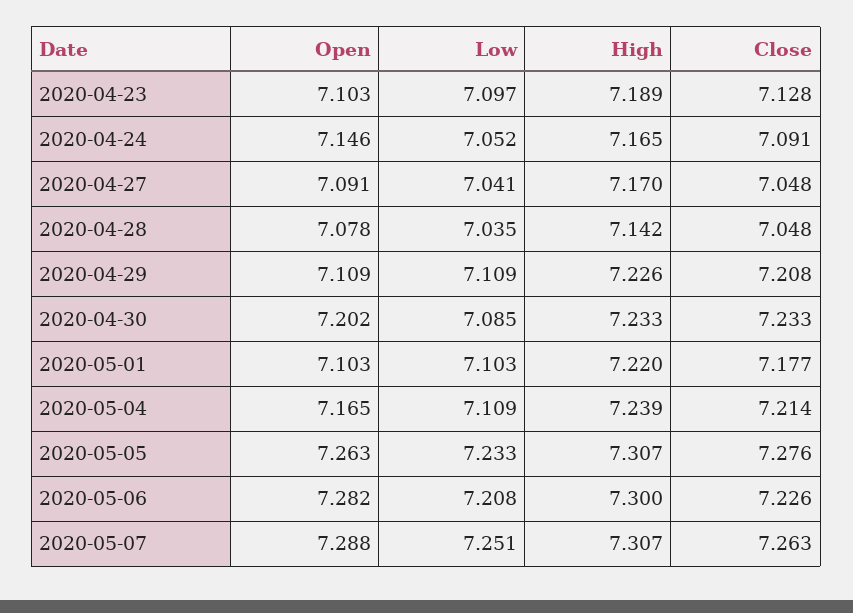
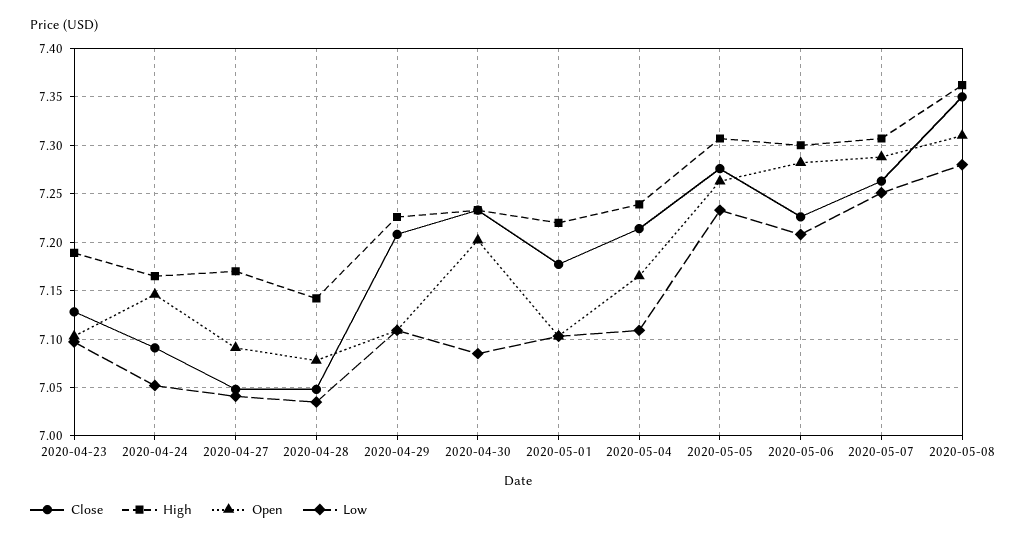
Close, 2020-05-08: none -> 7.35
High, 2020-05-08: none -> 7.36
Open, 2020-05-08: none -> 7.31
Low, 2020-05-08: none -> 7.28

